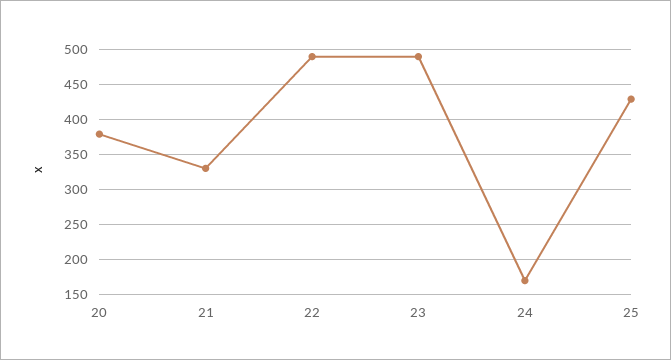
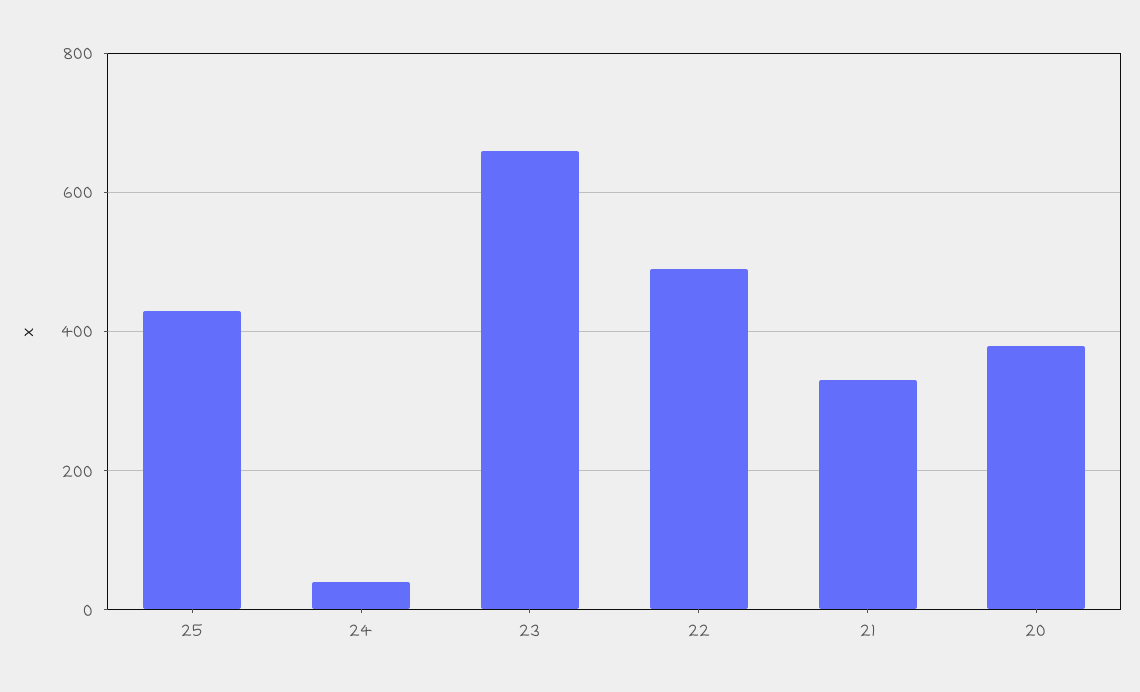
23: 490 -> 660
24: 170 -> 40

